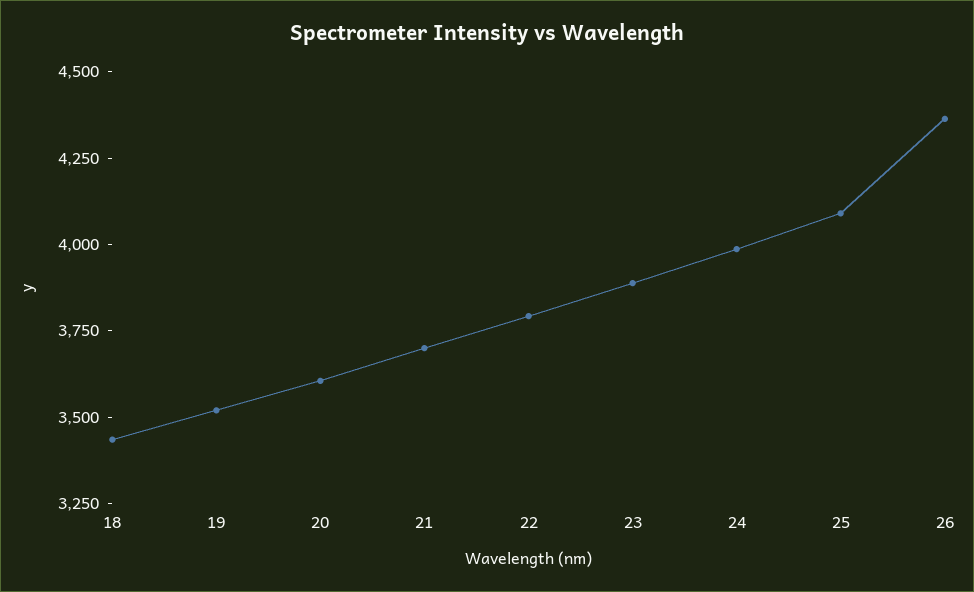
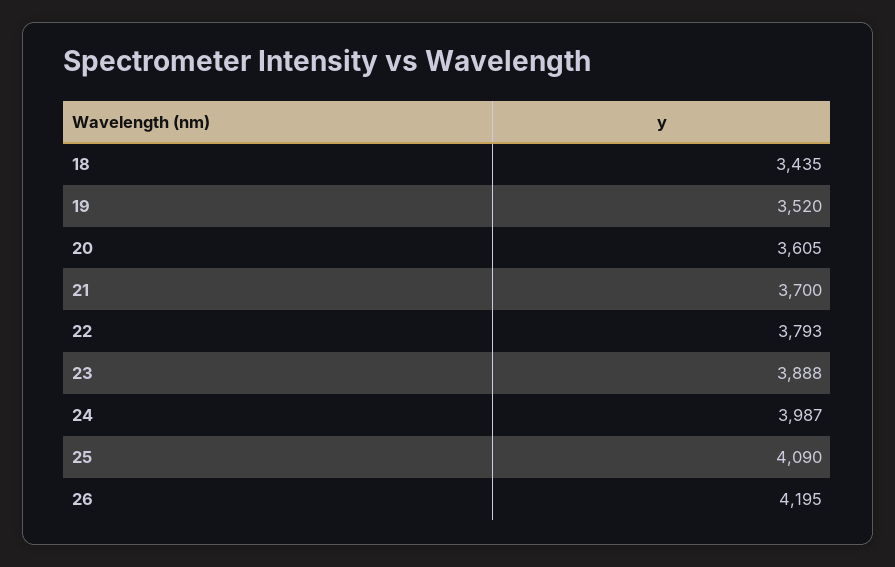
26: 4350 -> 4195

